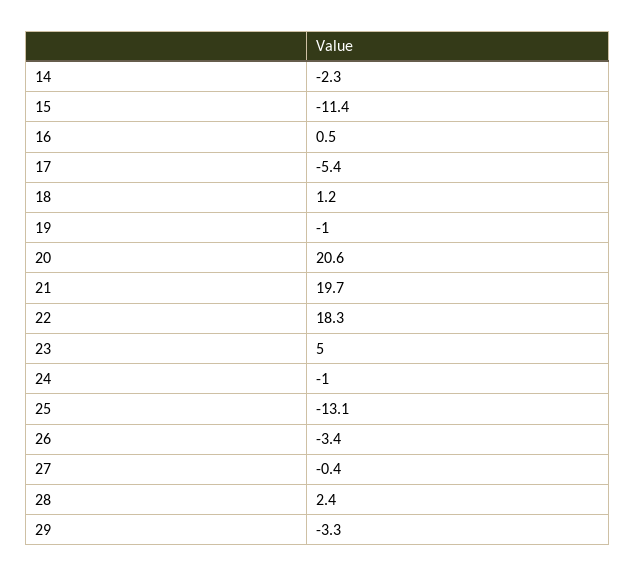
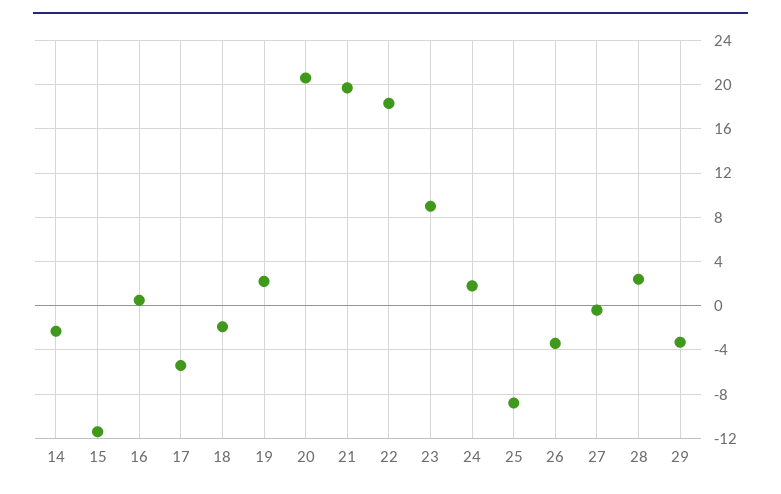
18: 1.2 -> -2
19: -1 -> 2
23: 5 -> 9
24: -1 -> 2
25: -13.1 -> -9

